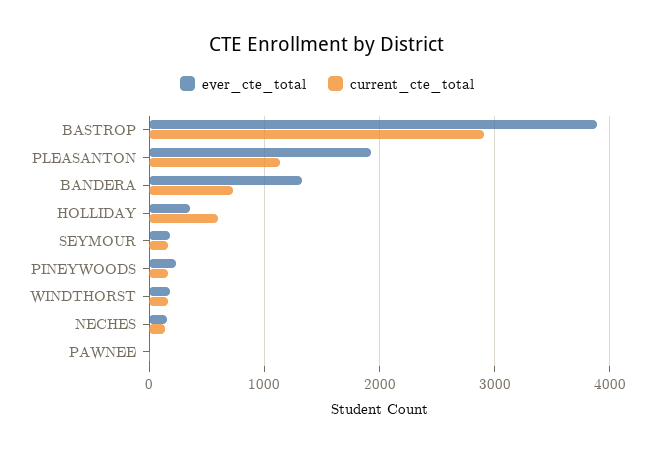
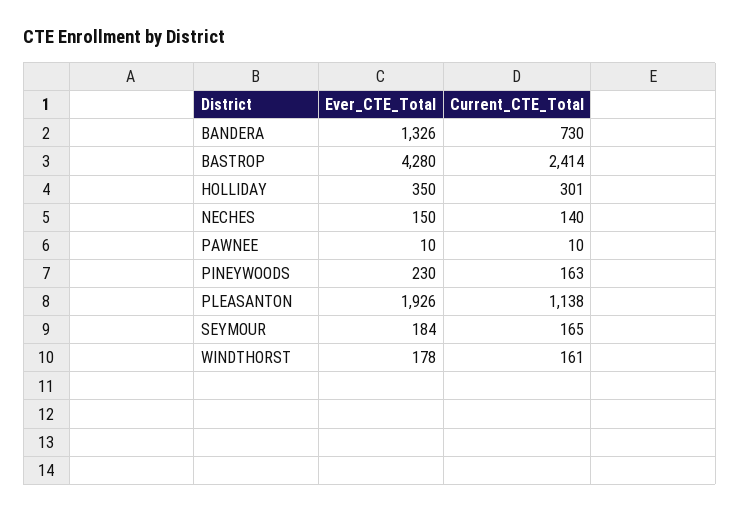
ever_cte_total, BASTROP: 3900 -> 4280
current_cte_total, BASTROP: 2900 -> 2414
current_cte_total, HOLLIDAY: 600 -> 301

